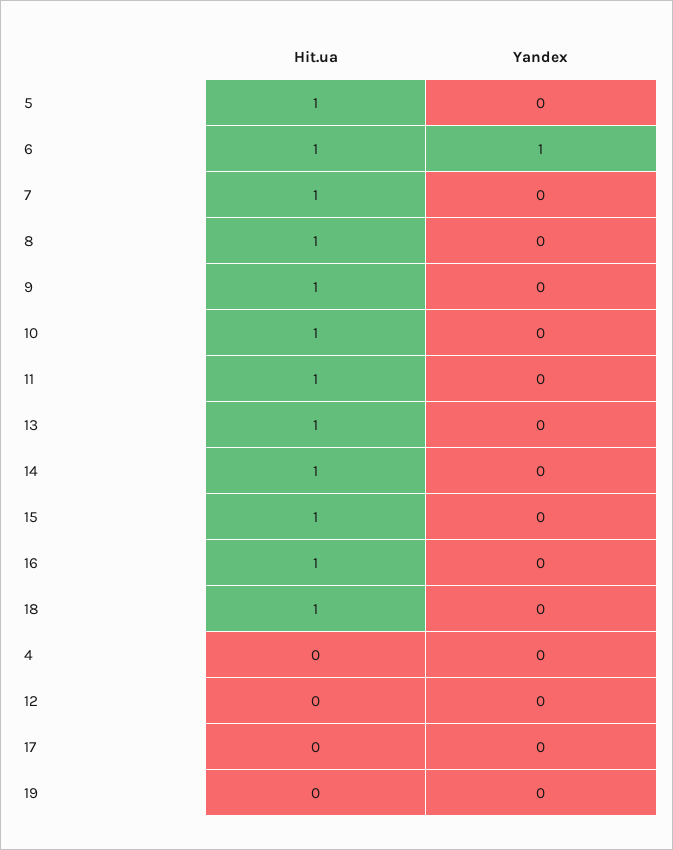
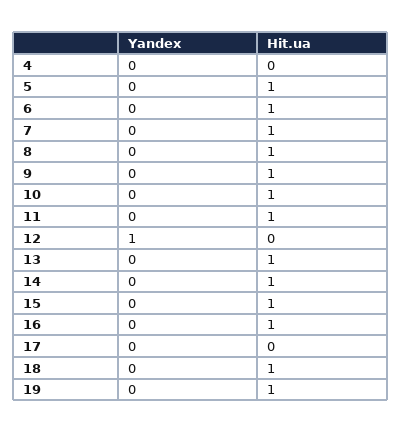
Yandex, 6: 1 -> 0
Yandex, 12: 0 -> 1
Hit.ua, 19: 0 -> 1

